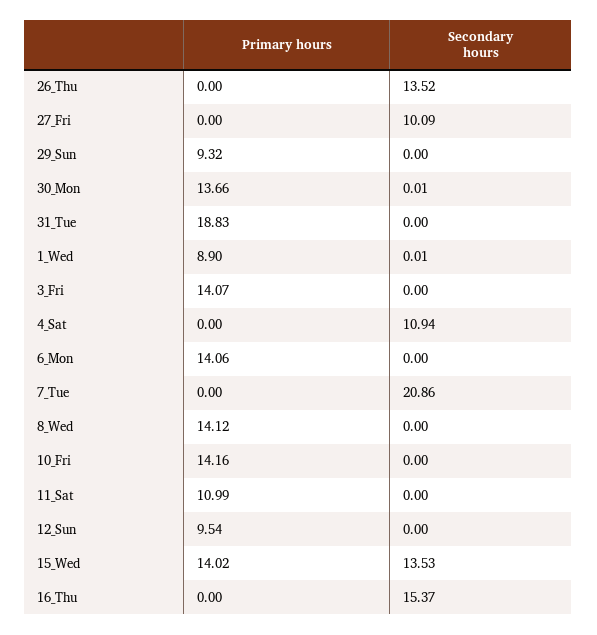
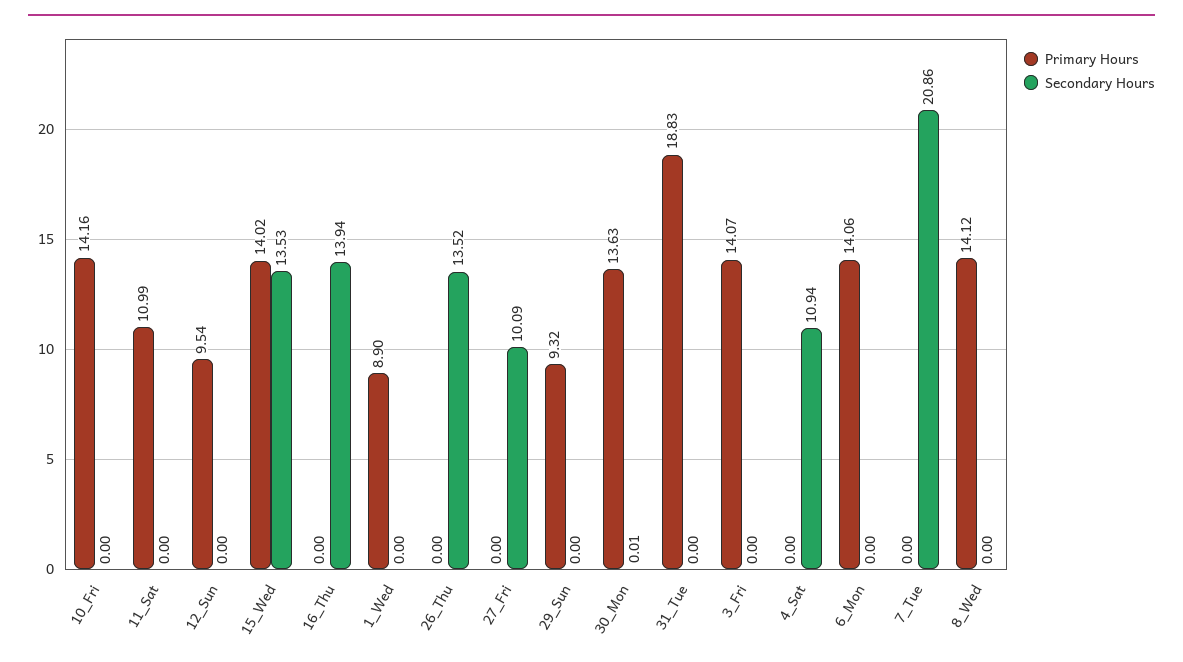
Primary hours, 30_Mon: 13.66 -> 13.63
Secondary hours, 1_Wed: 0.01 -> 0
Secondary hours, 16_Thu: 15.37 -> 13.94

